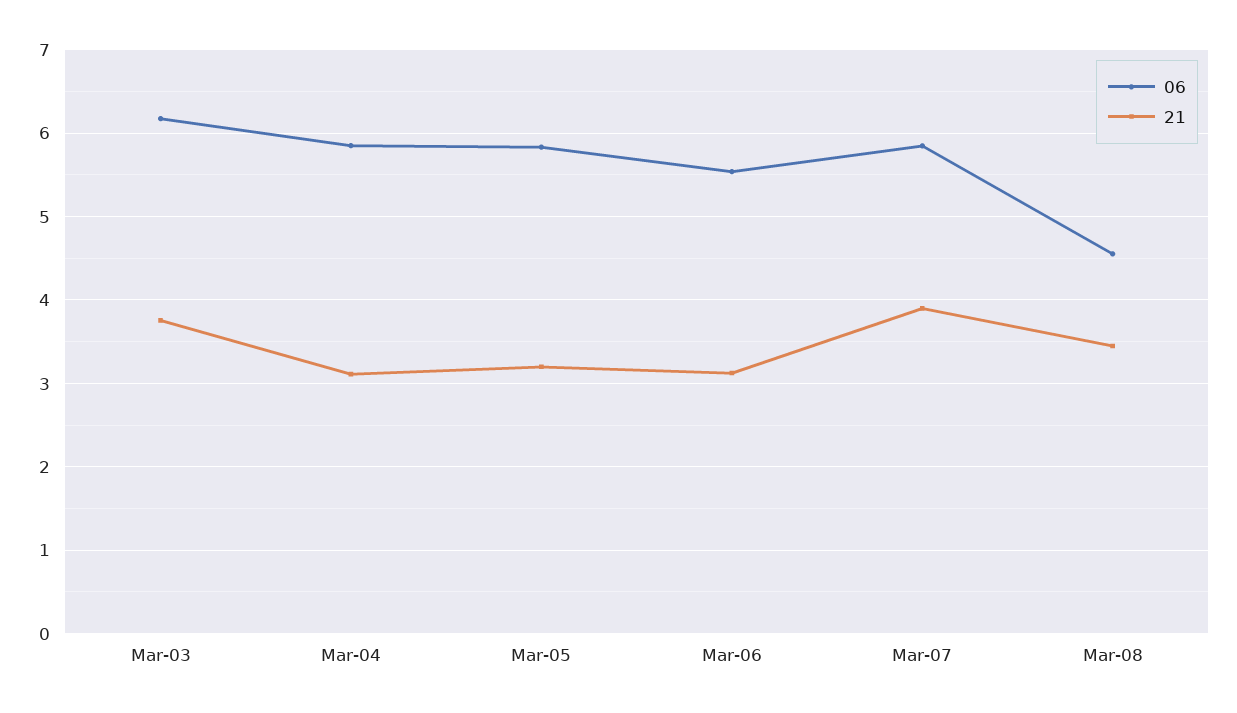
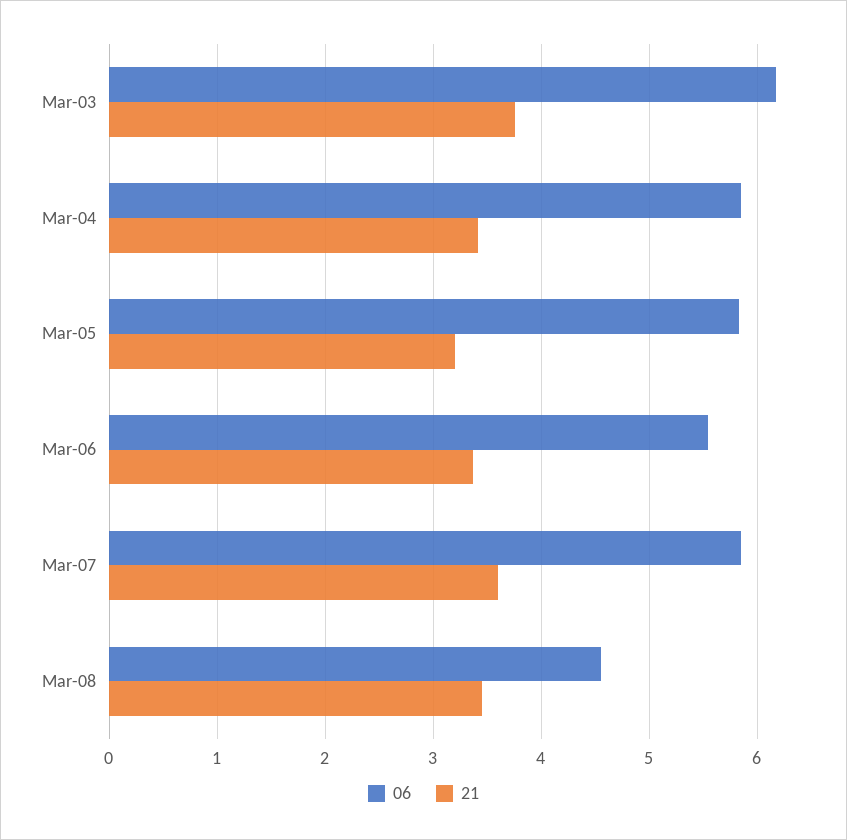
21, Mar-04: 3.1 -> 3.4
21, Mar-06: 3.1 -> 3.4
21, Mar-07: 3.9 -> 3.6

